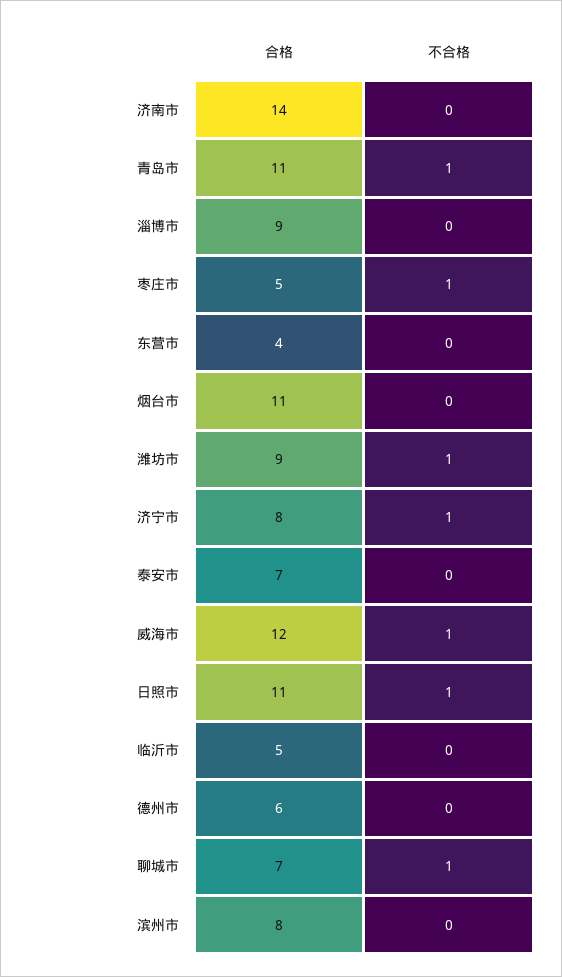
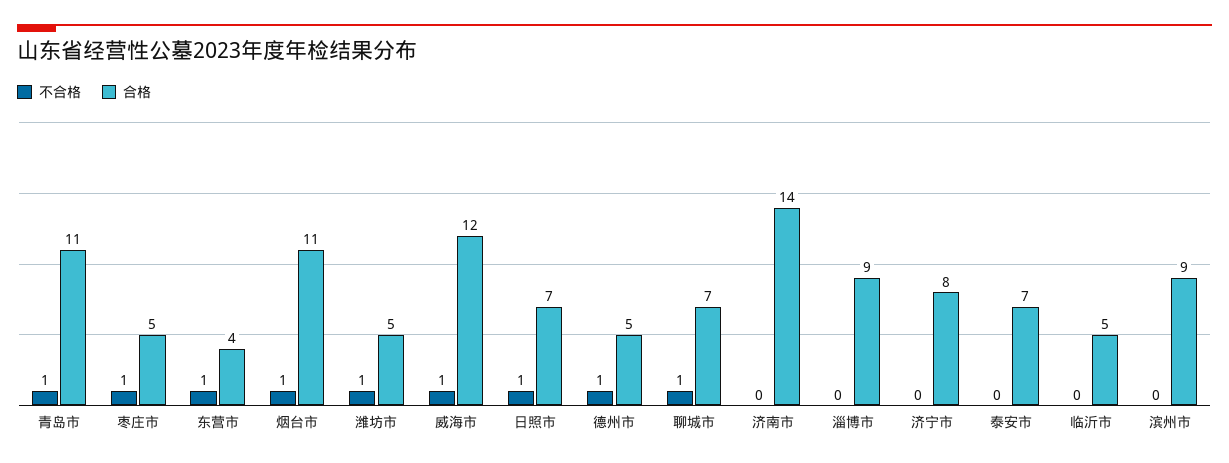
不合格, 东营市: 0 -> 1
不合格, 烟台市: 0 -> 1
合格, 潍坊市: 9 -> 5
不合格, 济宁市: 1 -> 0
合格, 日照市: 11 -> 7
合格, 德州市: 6 -> 5
不合格, 德州市: 0 -> 1
合格, 滨州市: 8 -> 9

